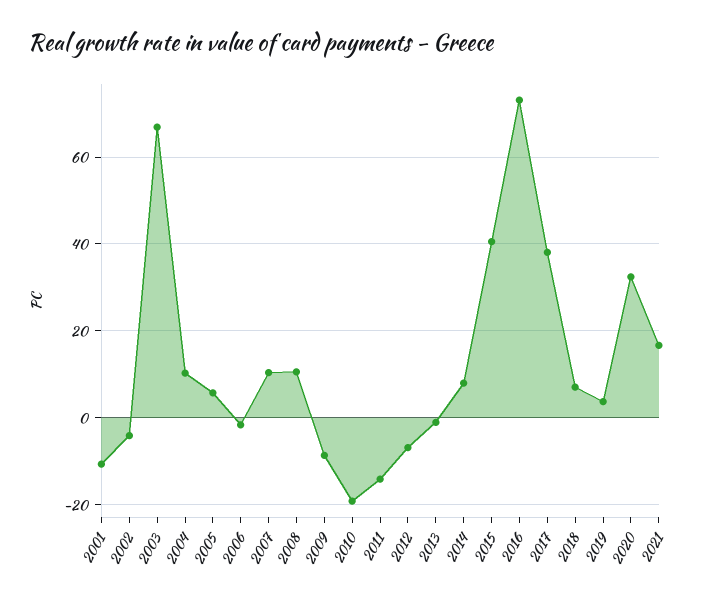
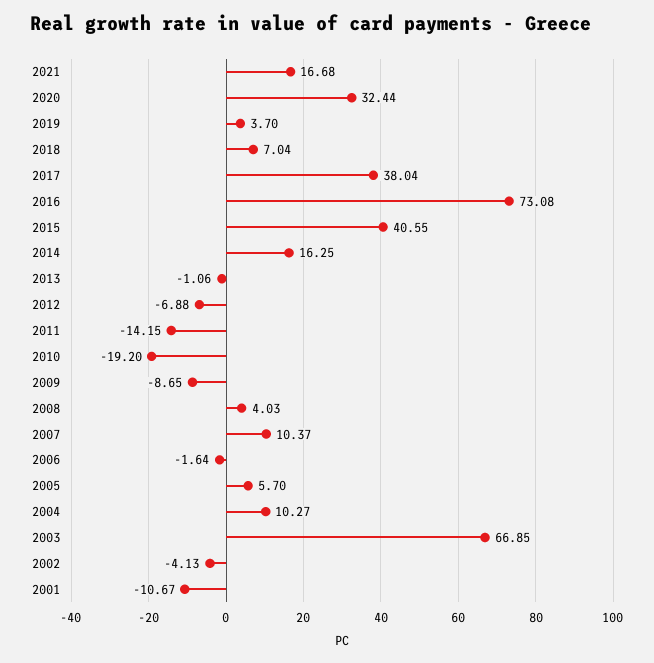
2008: 10 -> 4.03
2014: 8 -> 16.25

